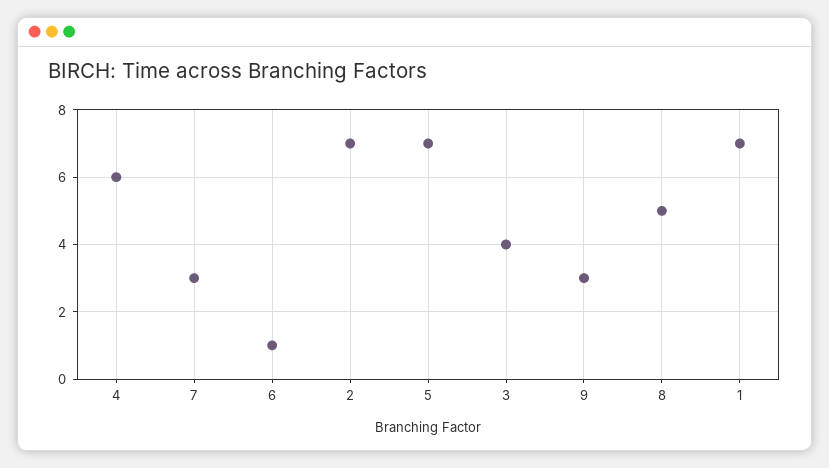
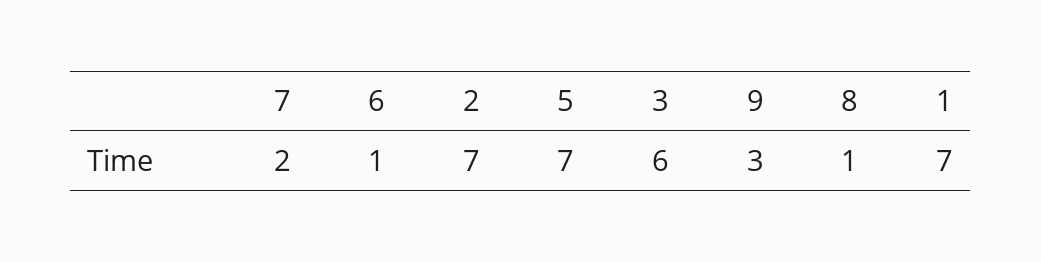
4: 6 -> none
7: 3 -> 2
3: 4 -> 6
8: 5 -> 1

